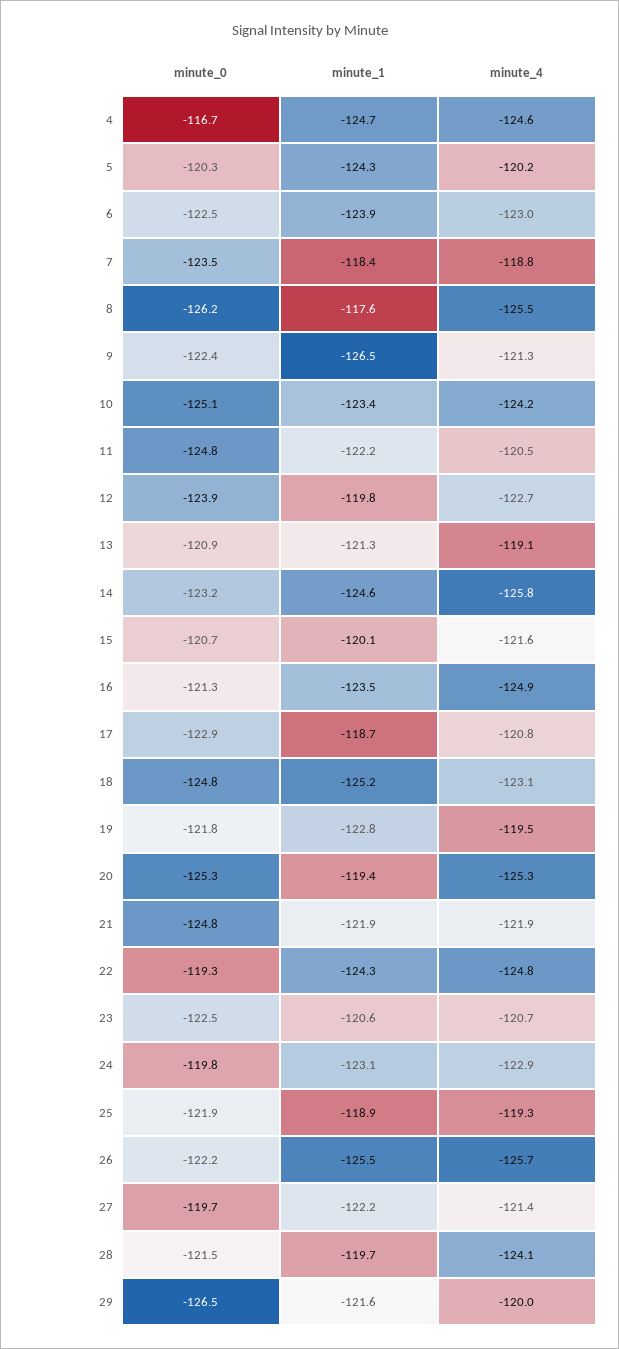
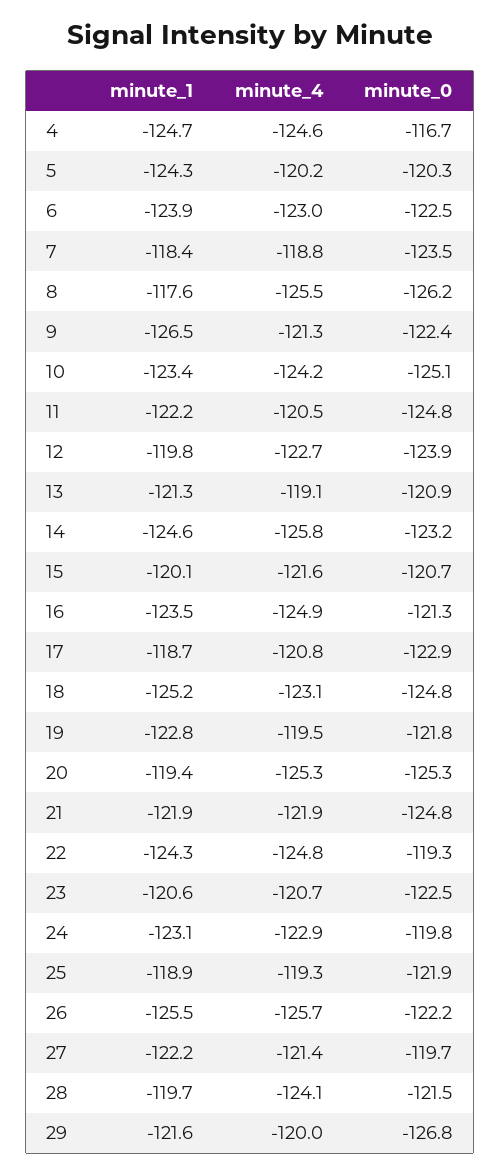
minute_0, 29: -126.5 -> -126.8

